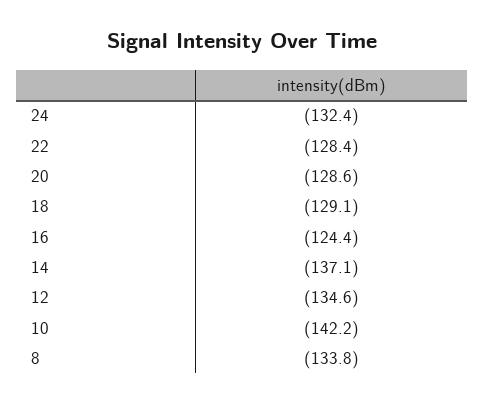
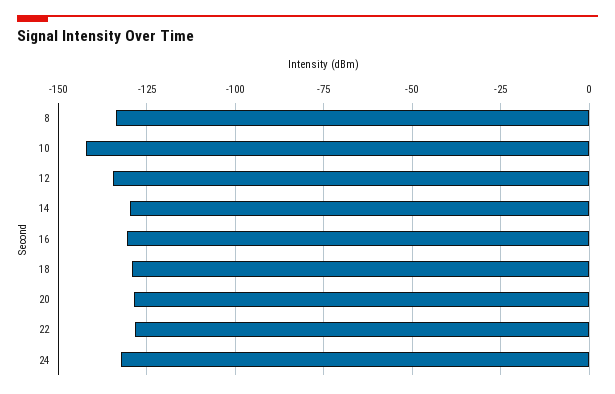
16: -124.4 -> -130
14: -137.1 -> -130

